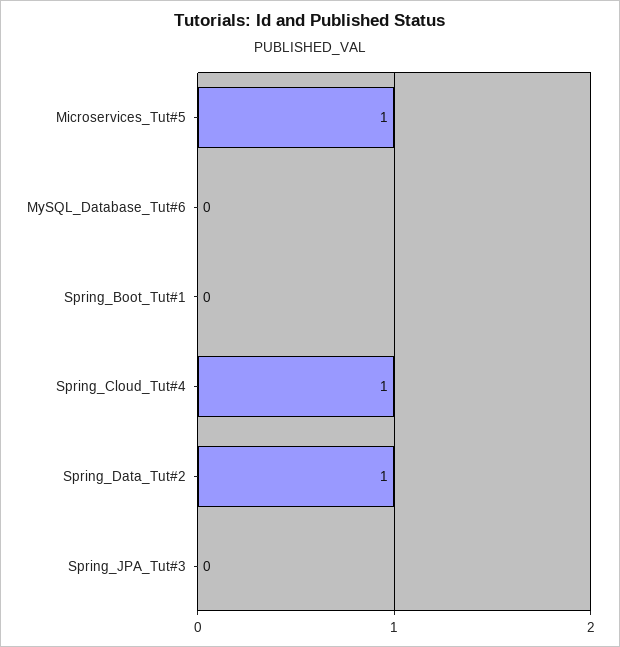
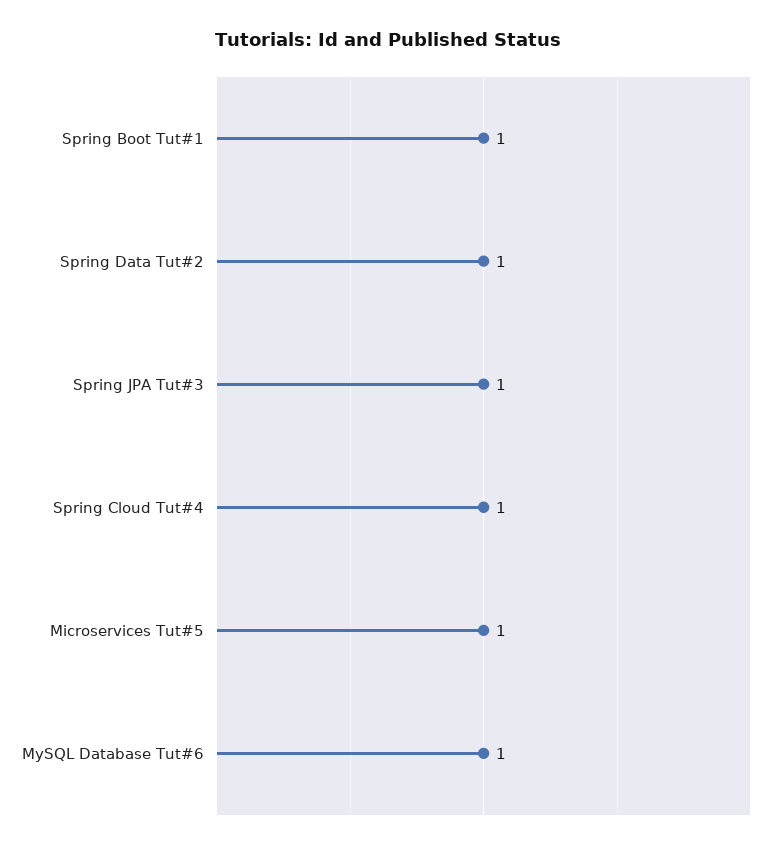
MySQL_Database_Tut#6: 0 -> 1
Spring_Boot_Tut#1: 0 -> 1
Spring_JPA_Tut#3: 0 -> 1

